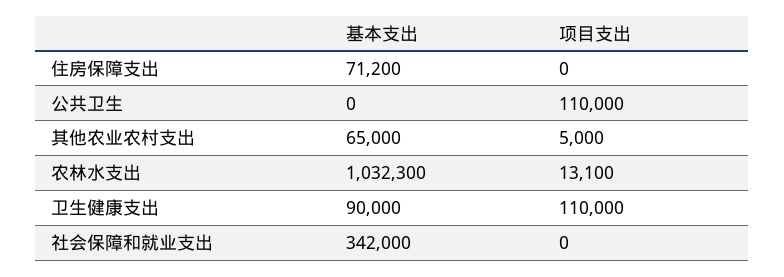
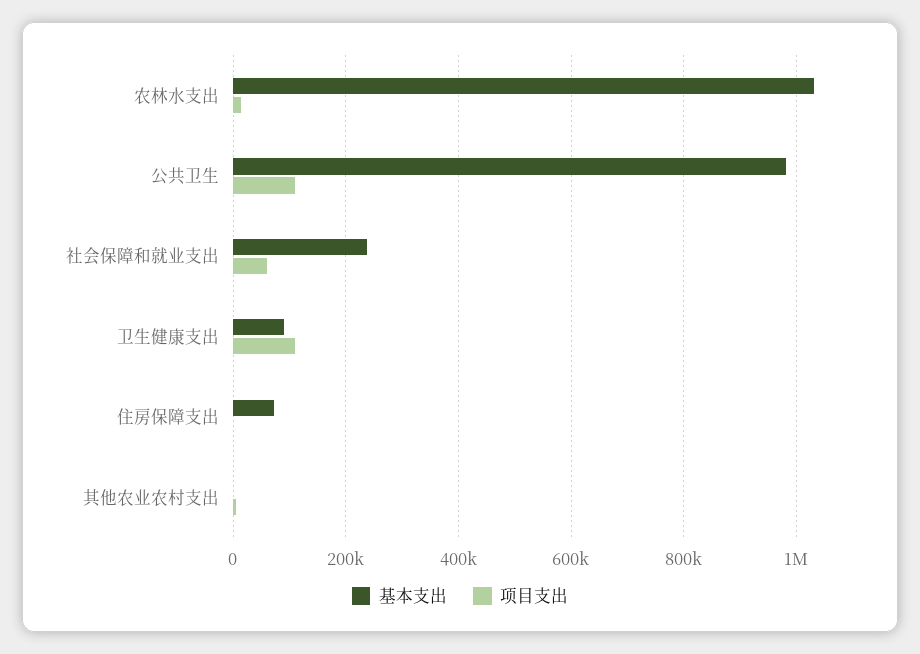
基本支出, 公共卫生: 0 -> 980000
基本支出, 其他农业农村支出: 65000 -> 0
基本支出, 社会保障和就业支出: 342000 -> 240000
项目支出, 社会保障和就业支出: 0 -> 60000

